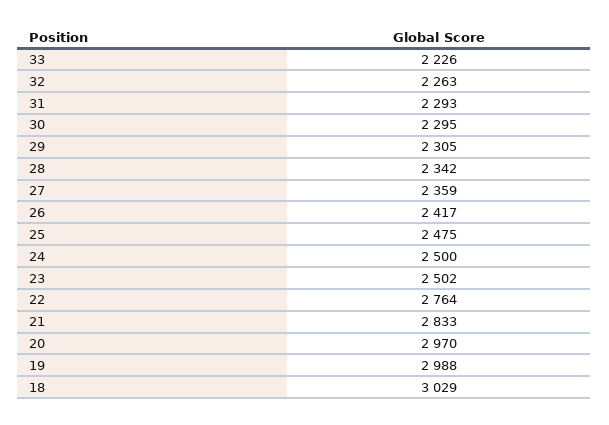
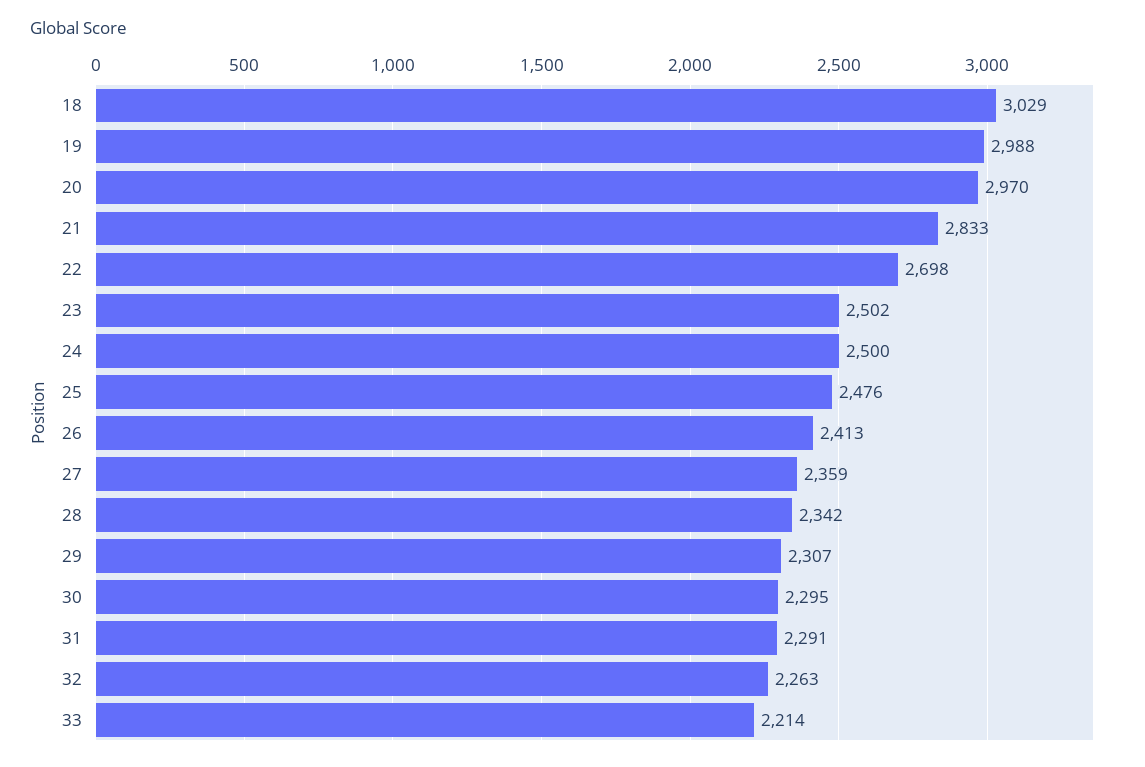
33: 2226 -> 2214
31: 2293 -> 2291
29: 2305 -> 2307
26: 2417 -> 2413
25: 2475 -> 2476
22: 2764 -> 2698

